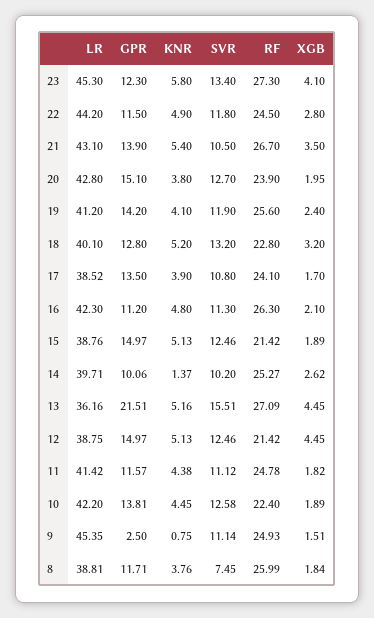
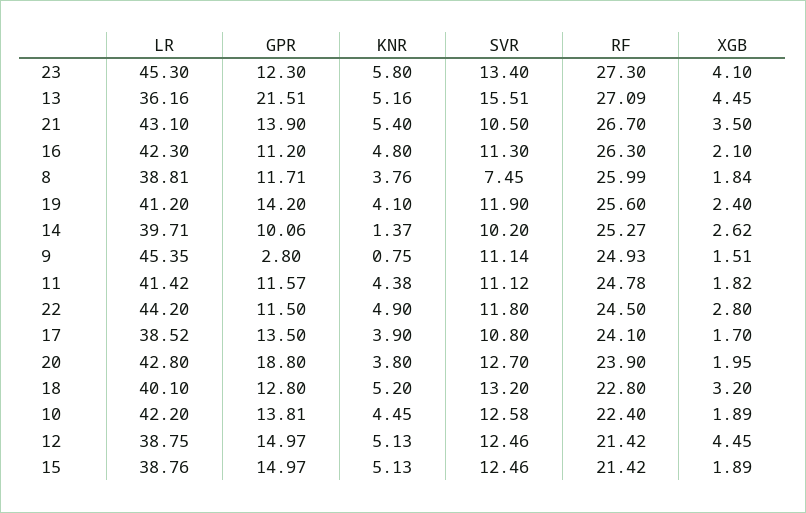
GPR, 20: 15.1 -> 18.8
GPR, 9: 2.5 -> 2.8

